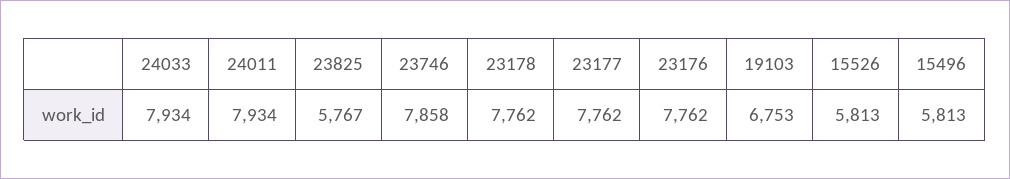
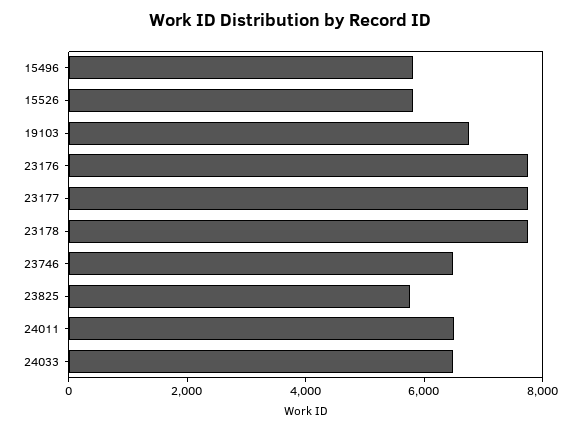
24033: 7934 -> 6500
24011: 7934 -> 6500
23746: 7858 -> 6500

